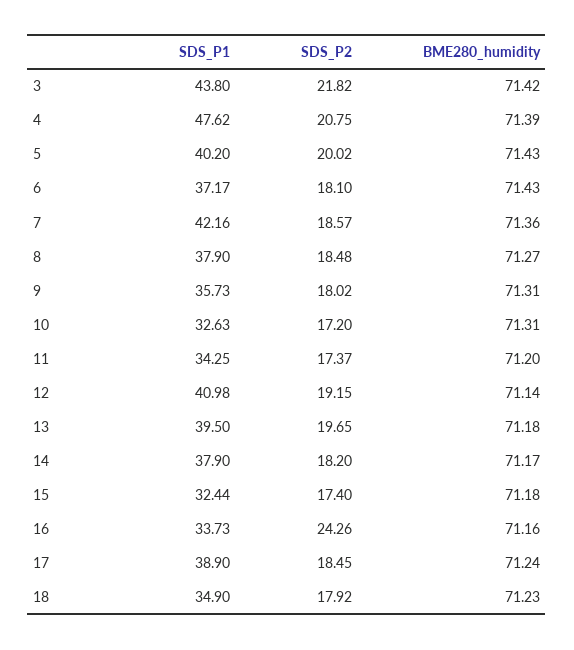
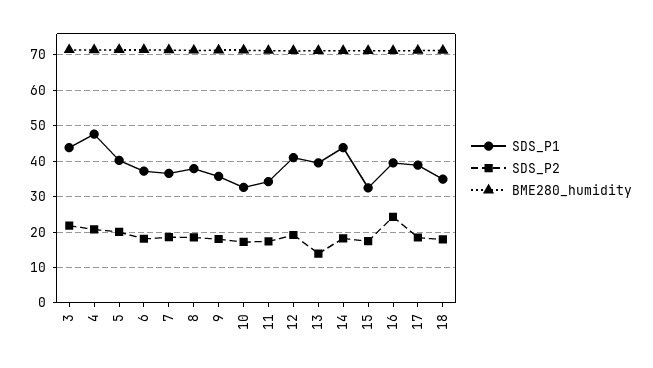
SDS_P1, 7: 42.16 -> 36
SDS_P2, 13: 19.65 -> 14
SDS_P1, 14: 37.9 -> 44
SDS_P1, 16: 33.73 -> 40

